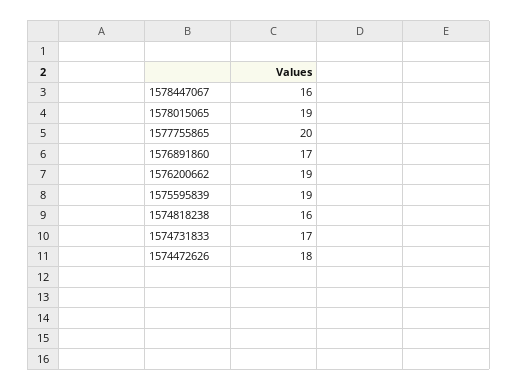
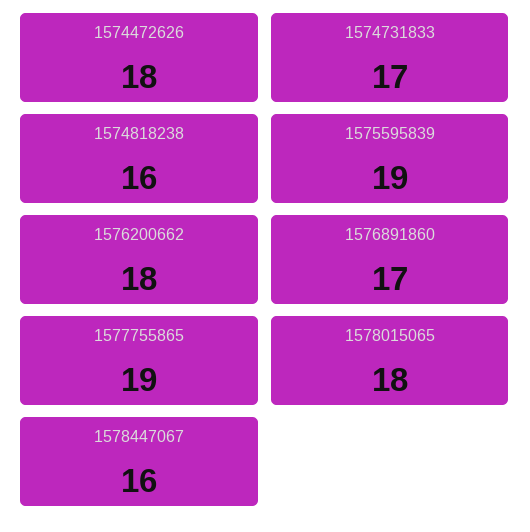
1578015065: 19 -> 18
1577755865: 20 -> 19
1576200662: 19 -> 18

